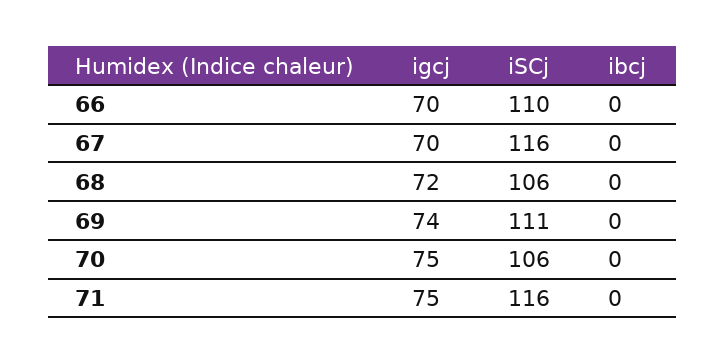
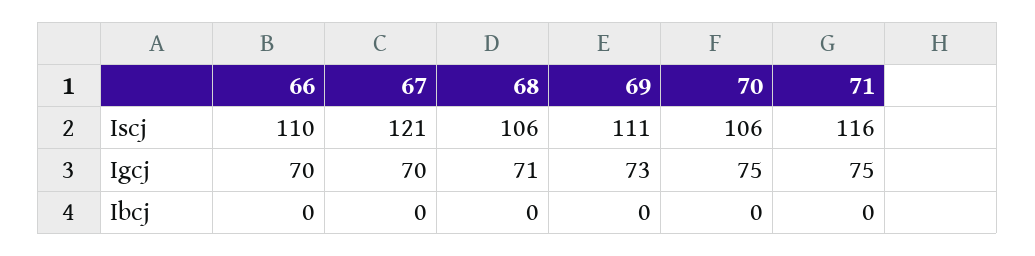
iSCj, 67: 116 -> 121
igcj, 68: 72 -> 71
igcj, 69: 74 -> 73

